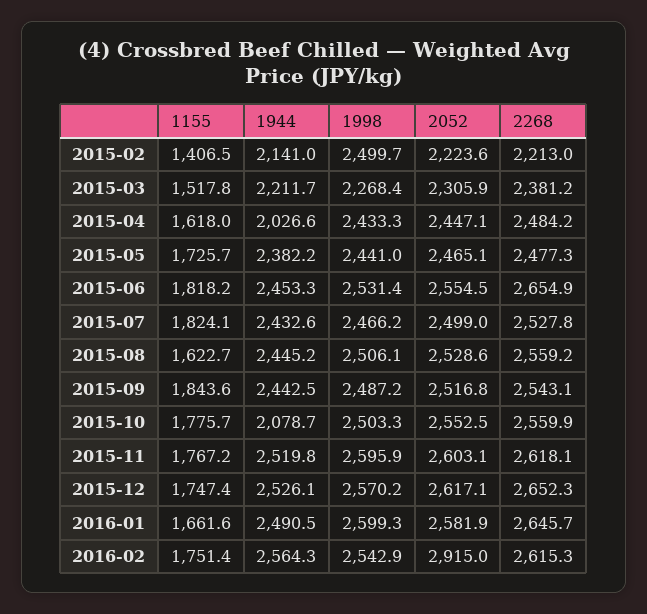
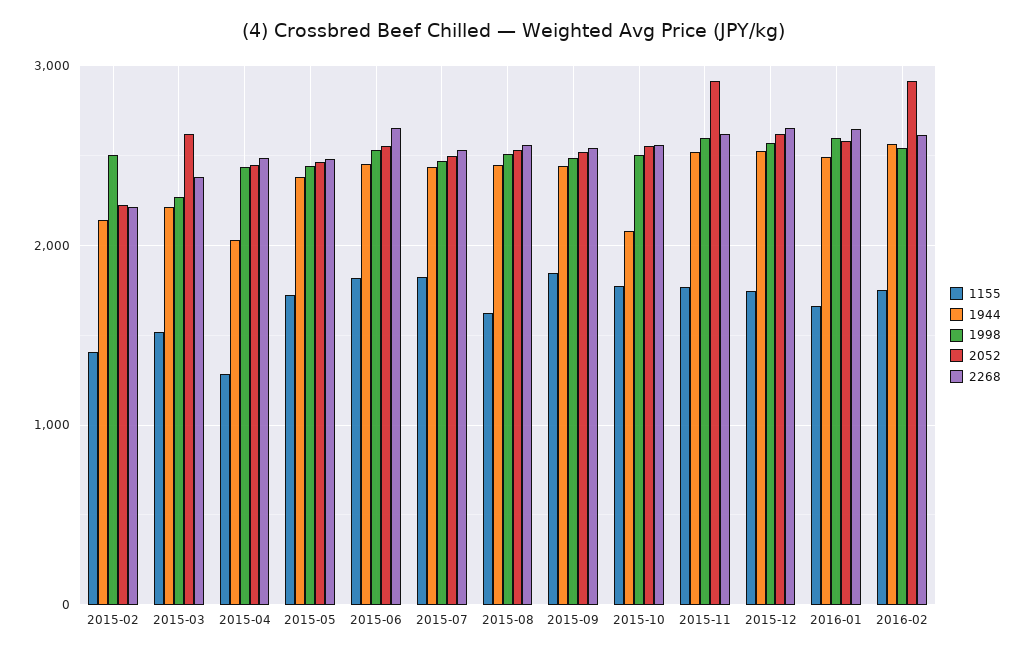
2052, 2015-03: 2305.9 -> 2600
1155, 2015-04: 1618 -> 1300
2052, 2015-11: 2603.1 -> 2900

